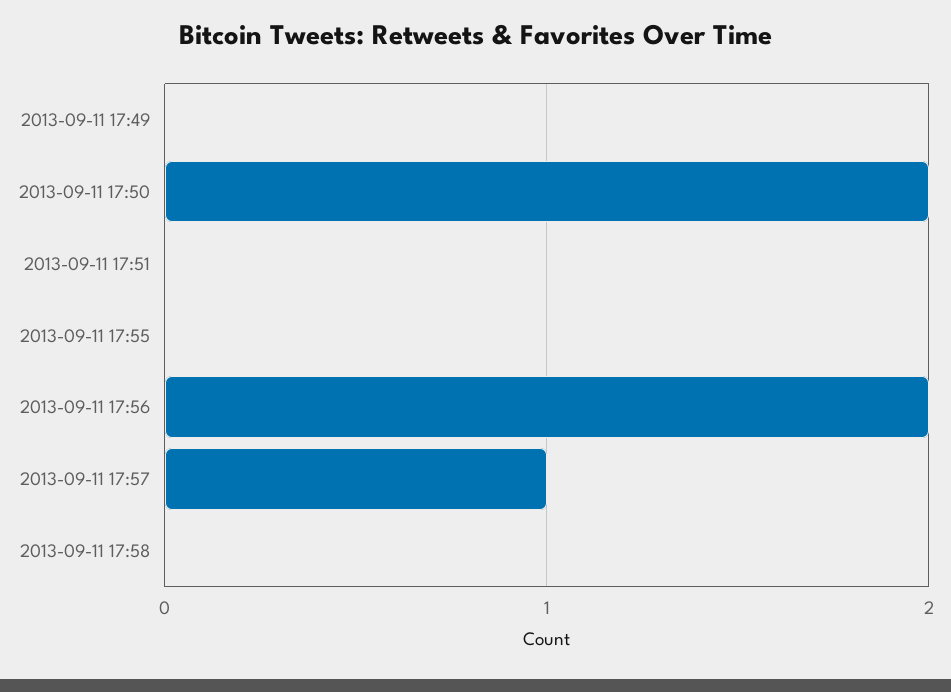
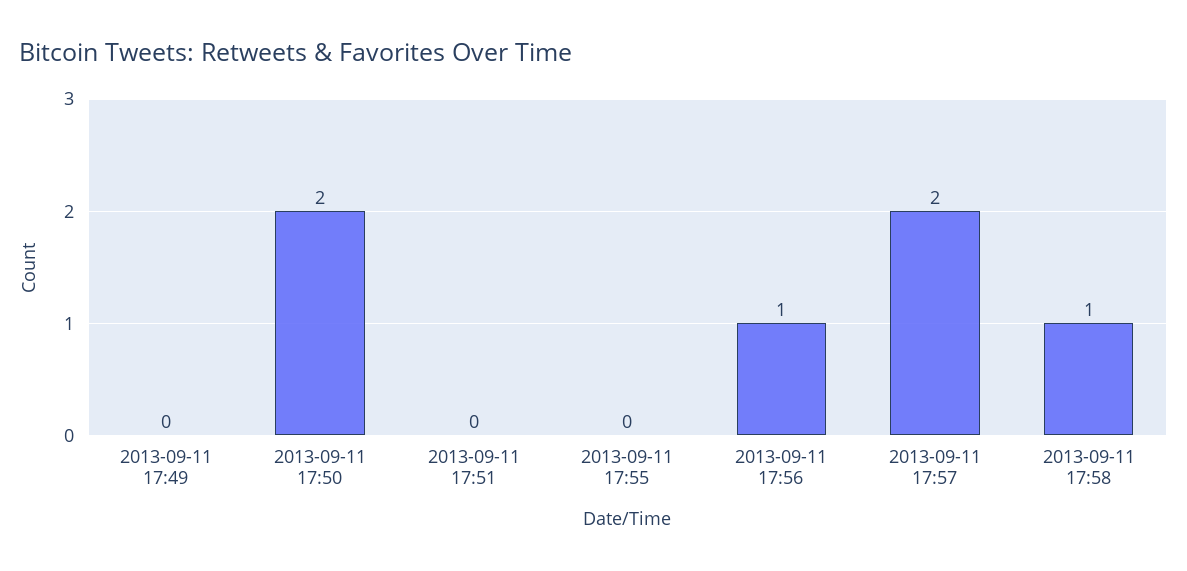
2013-09-11 17:56: 2 -> 1
2013-09-11 17:57: 1 -> 2
2013-09-11 17:58: 0 -> 1

